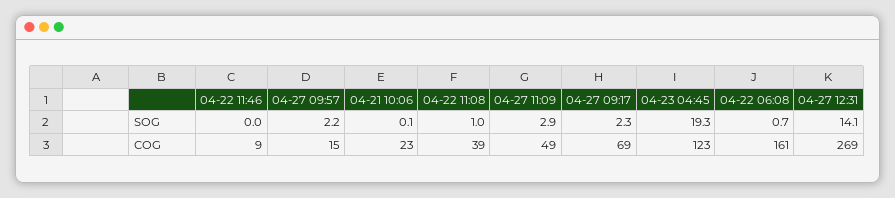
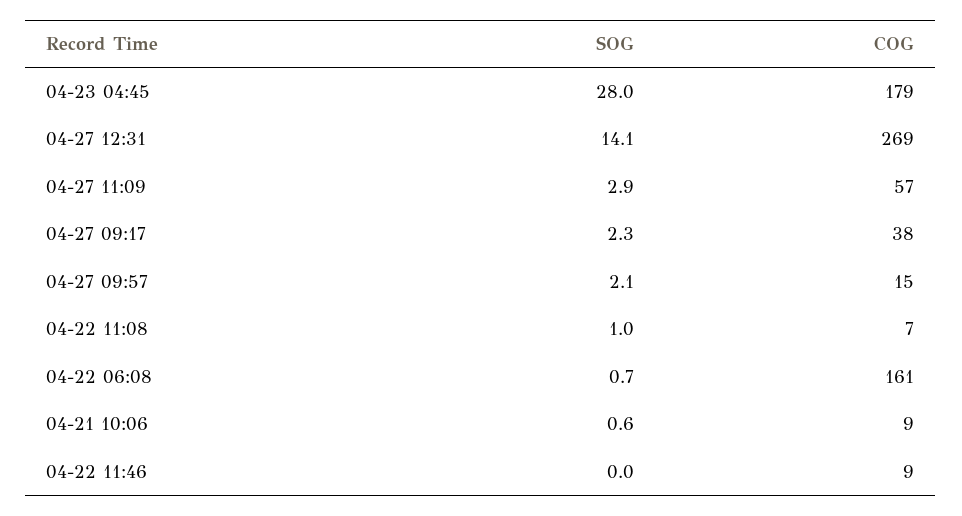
04-27 09:57, SOG: 2.2 -> 2.1
04-21 10:06, SOG: 0.1 -> 0.6
04-23 04:45, SOG: 19.3 -> 28
04-21 10:06, COG: 23 -> 9
04-22 11:08, COG: 39 -> 7
04-27 11:09, COG: 49 -> 57
04-27 09:17, COG: 69 -> 38
04-23 04:45, COG: 123 -> 179

